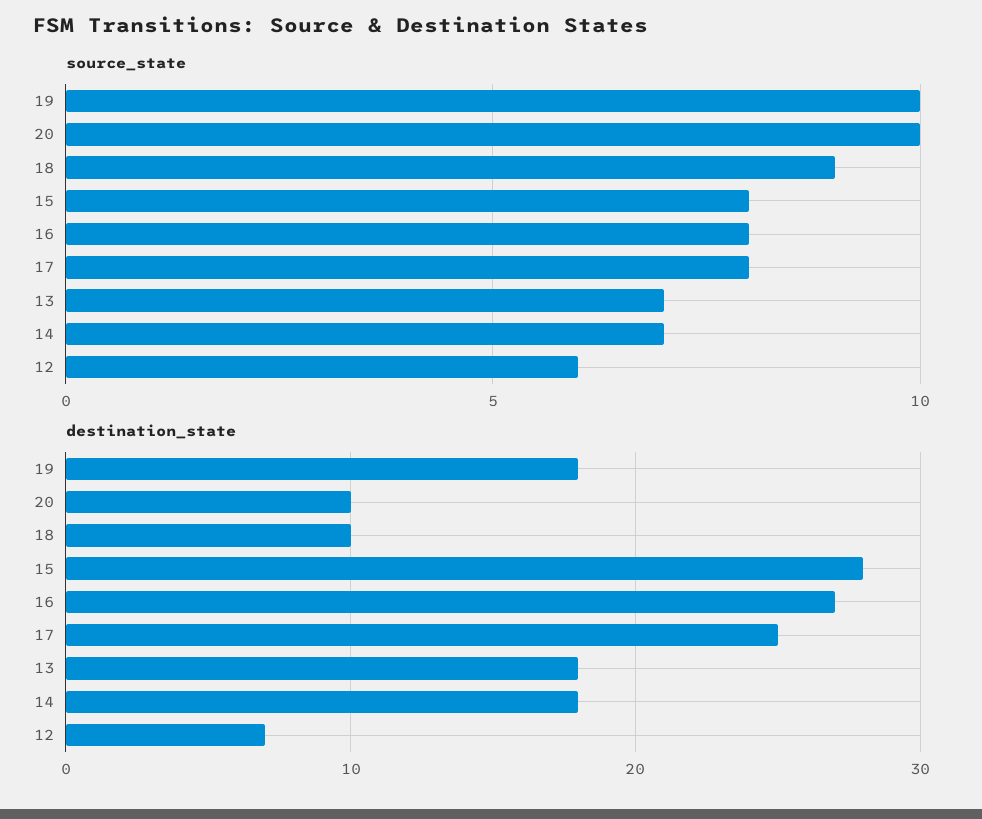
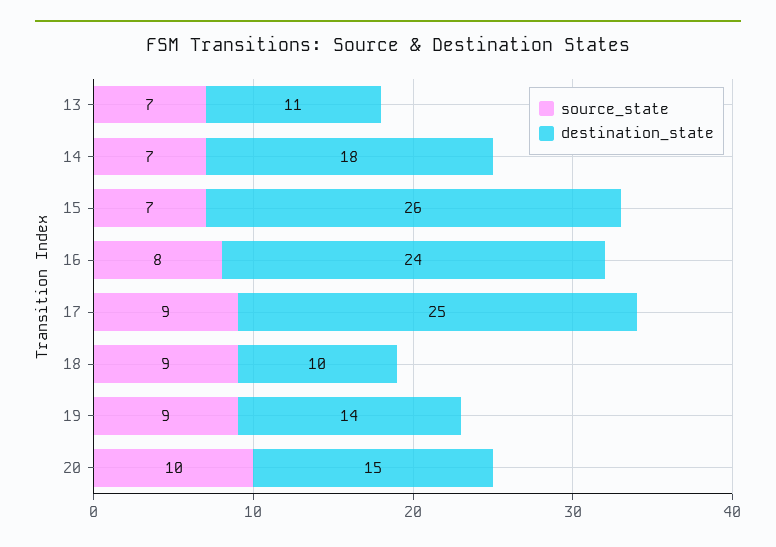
source_state, 19: 10 -> 9
source_state, 15: 8 -> 7
source_state, 17: 8 -> 9
source_state, 12: 6 -> none
destination_state, 19: 18 -> 14
destination_state, 20: 10 -> 15
destination_state, 15: 28 -> 26
destination_state, 16: 27 -> 24
destination_state, 13: 18 -> 11
destination_state, 12: 7 -> none

